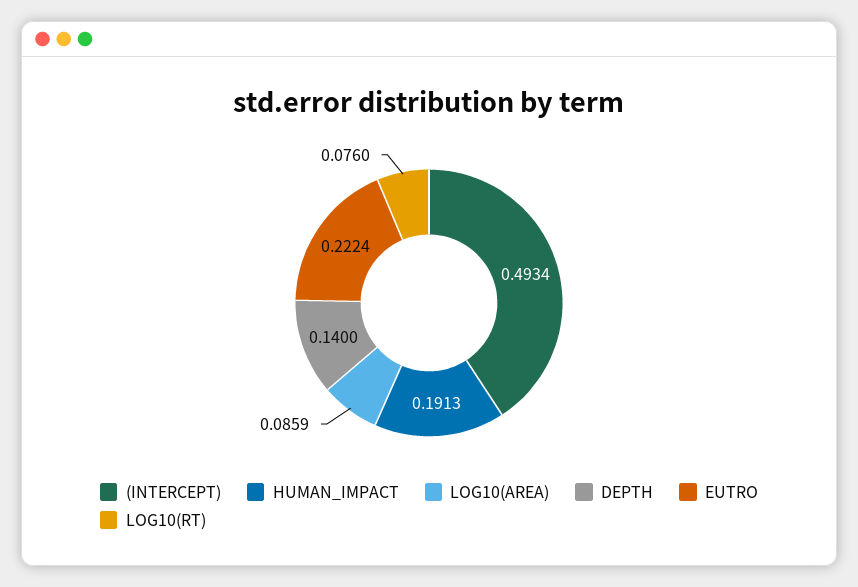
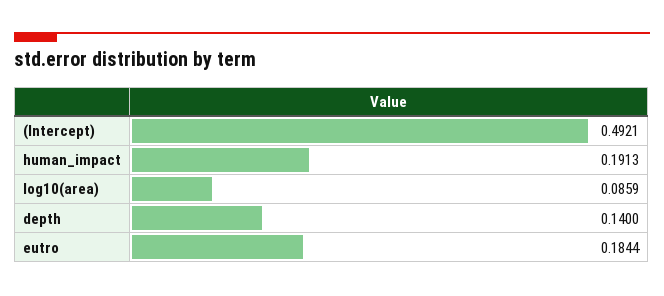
(INTERCEPT): 0.4934 -> 0.4921
EUTRO: 0.2224 -> 0.1844
LOG10(RT): 0.076 -> none

